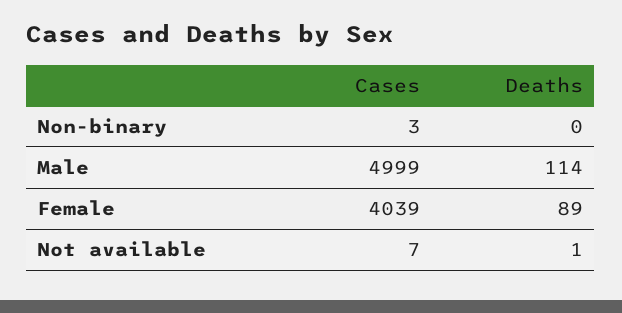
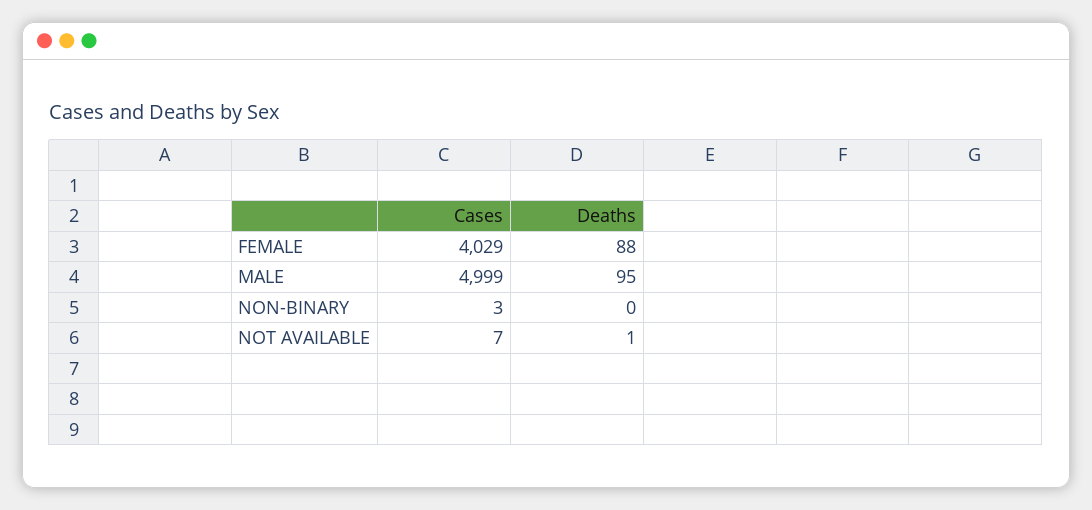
Deaths, Male: 114 -> 95
Cases, Female: 4039 -> 4029
Deaths, Female: 89 -> 88

